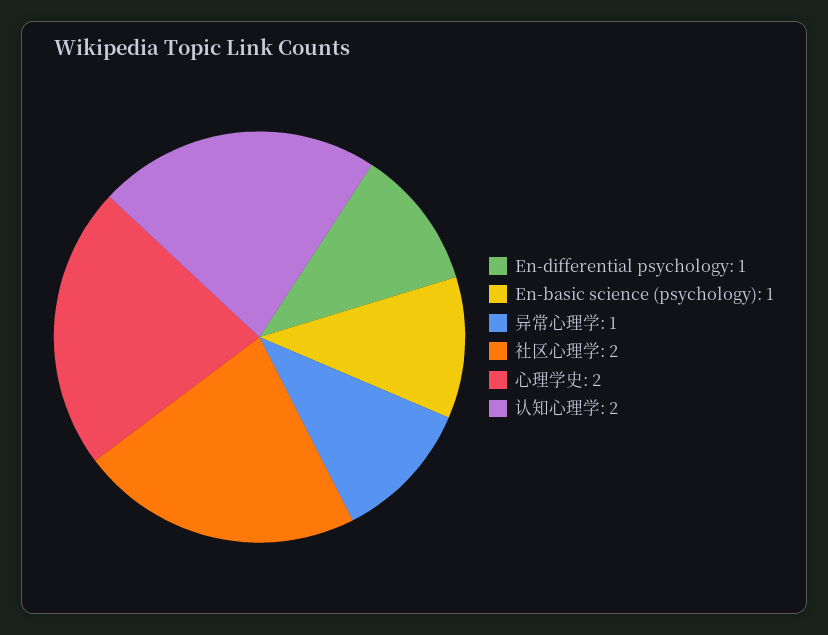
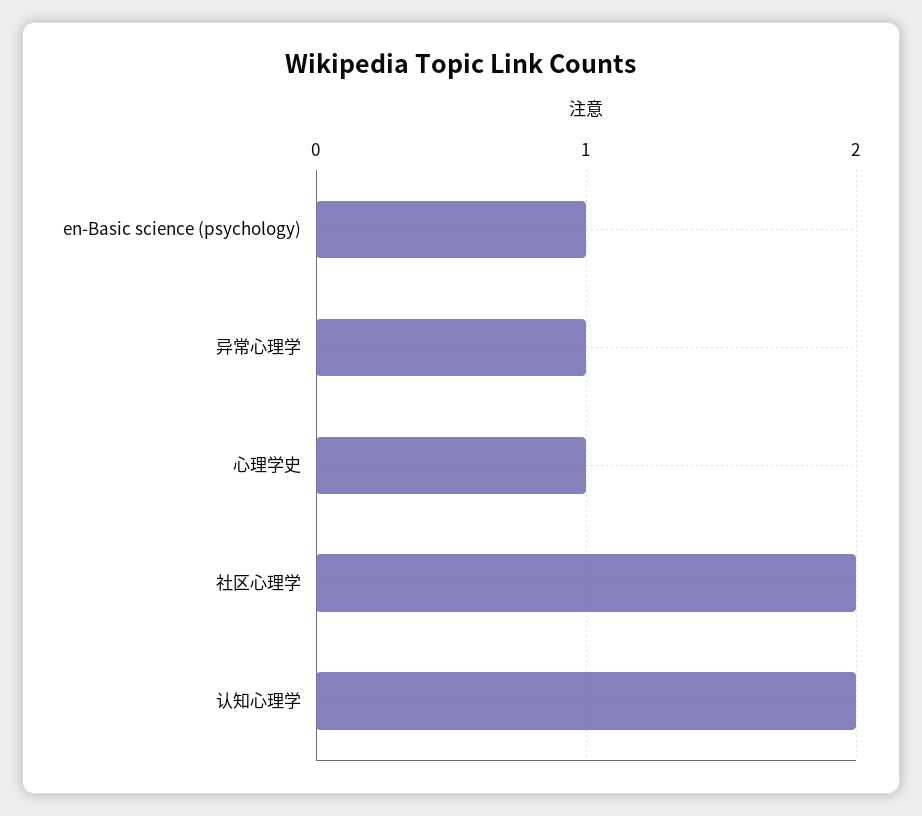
En-differential psychology: 1 -> none
心理学史: 2 -> 1

